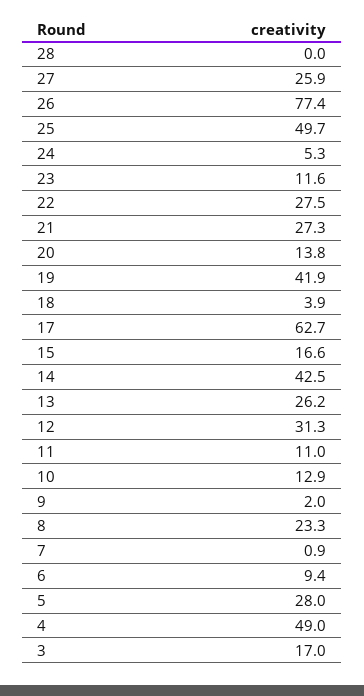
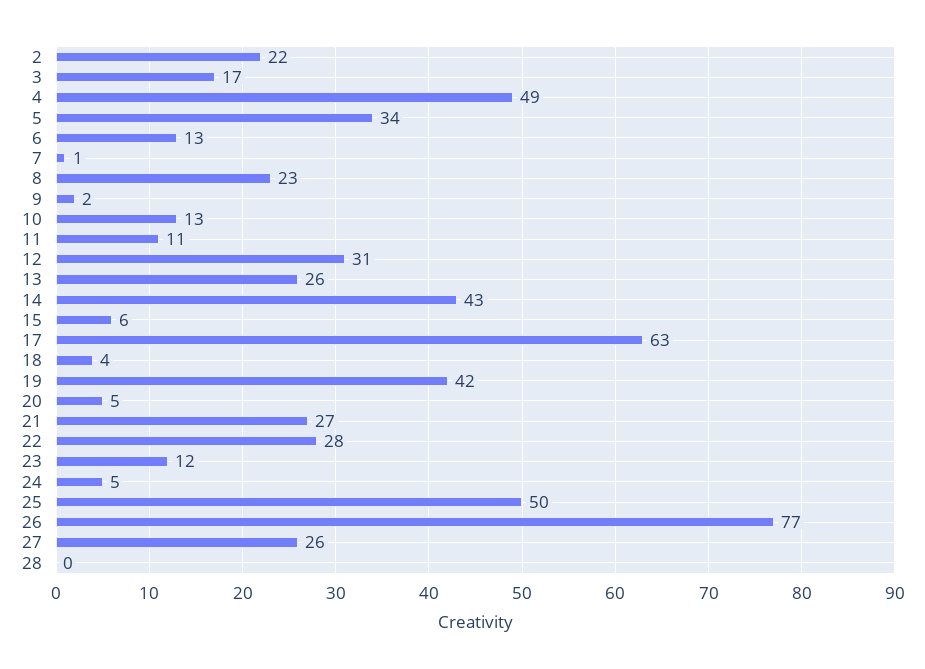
20: 13.8 -> 5
15: 16.6 -> 6
6: 9.4 -> 13
5: 28 -> 34
2: none -> 22

